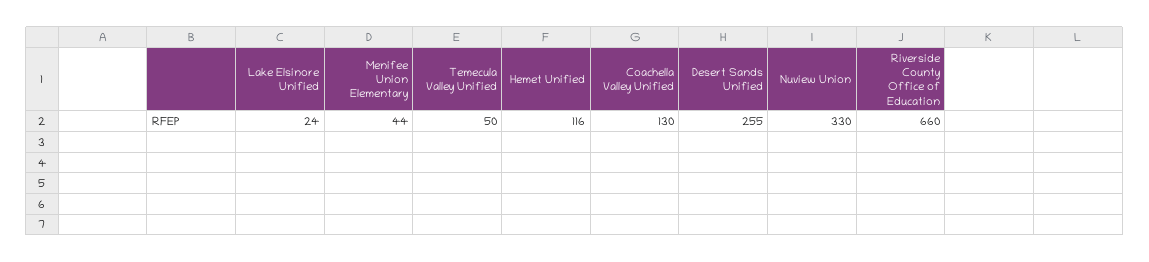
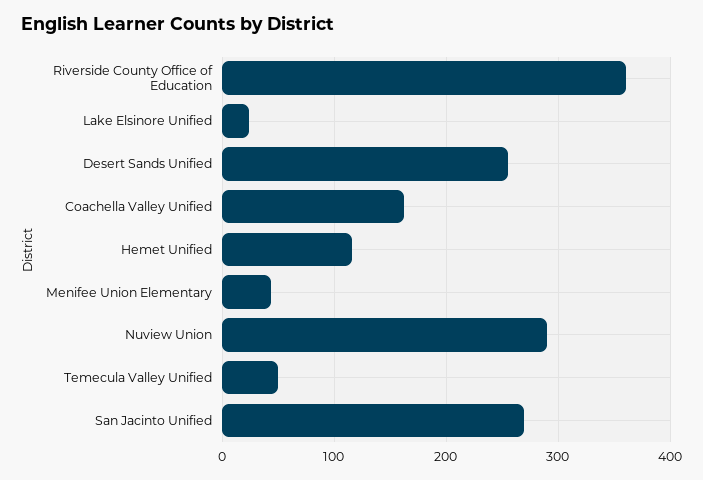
Coachella Valley Unified: 130 -> 160
Nuview Union: 330 -> 290
Riverside County Office of Education: 660 -> 360
San Jacinto Unified: none -> 270

